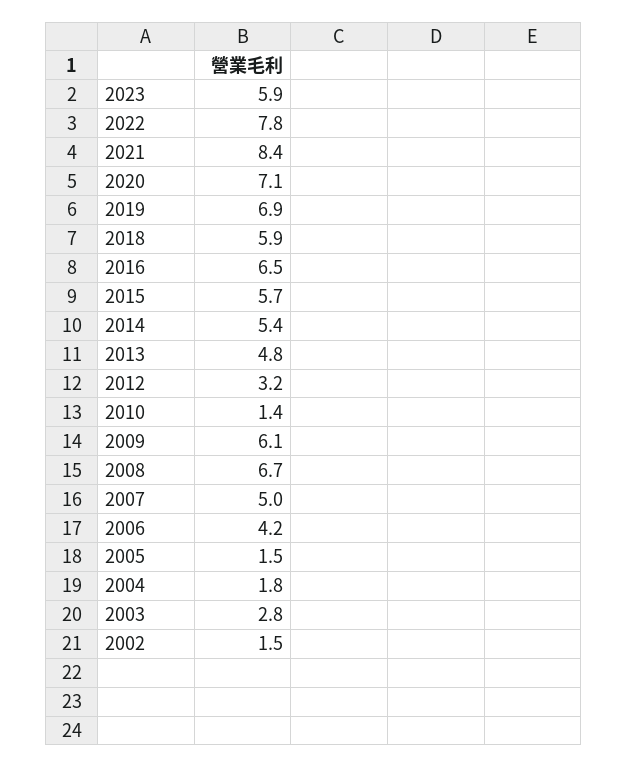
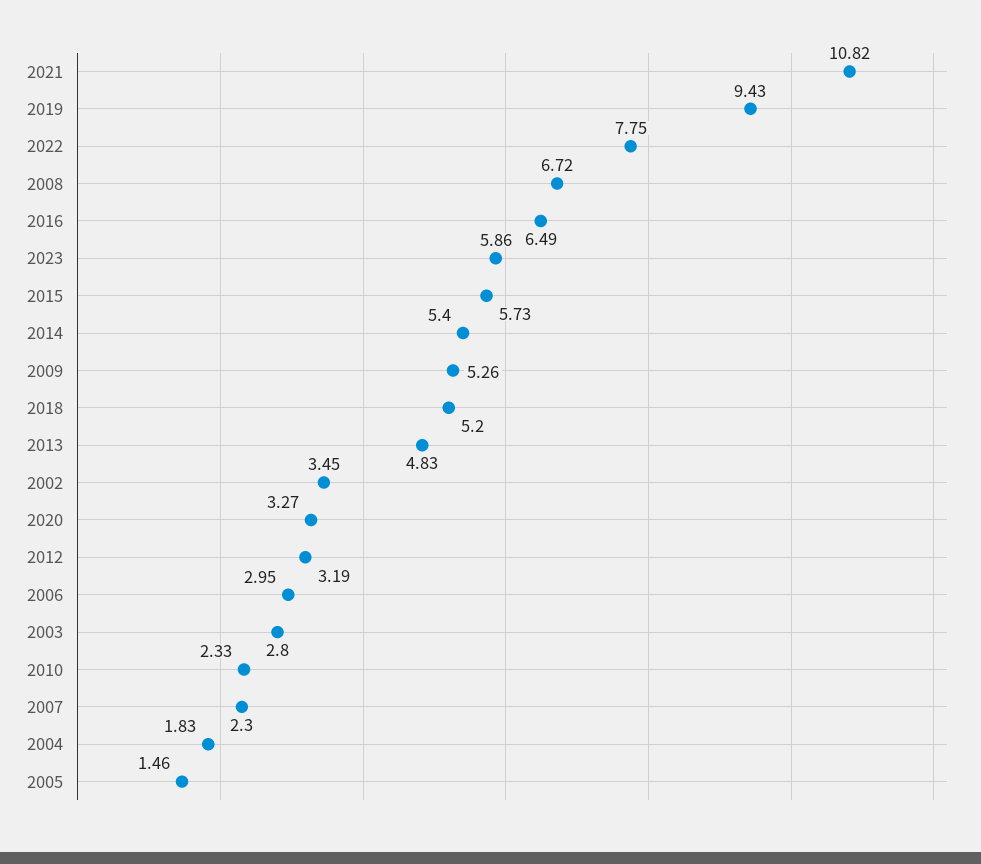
2021: 8.4 -> 10.82
2020: 7.1 -> 3.27
2019: 6.9 -> 9.43
2018: 5.9 -> 5.2
2010: 1.4 -> 2.33
2009: 6.1 -> 5.26
2007: 5 -> 2.3
2006: 4.2 -> 2.95
2002: 1.5 -> 3.45

